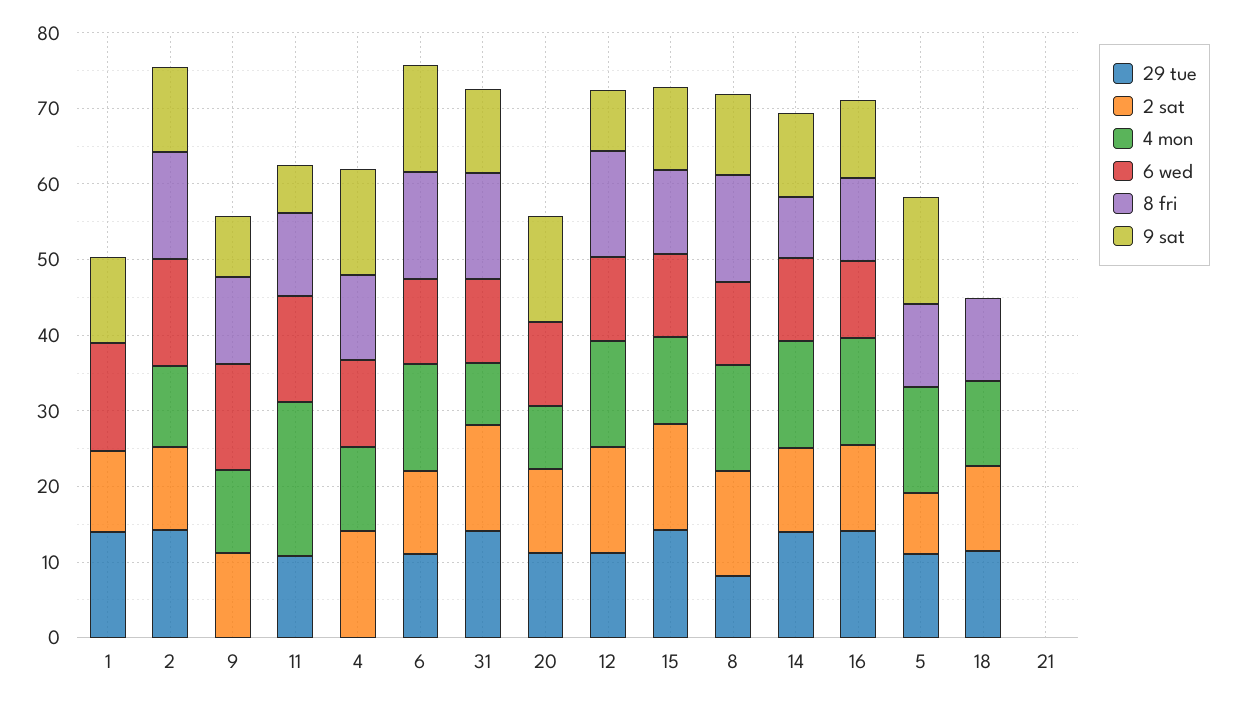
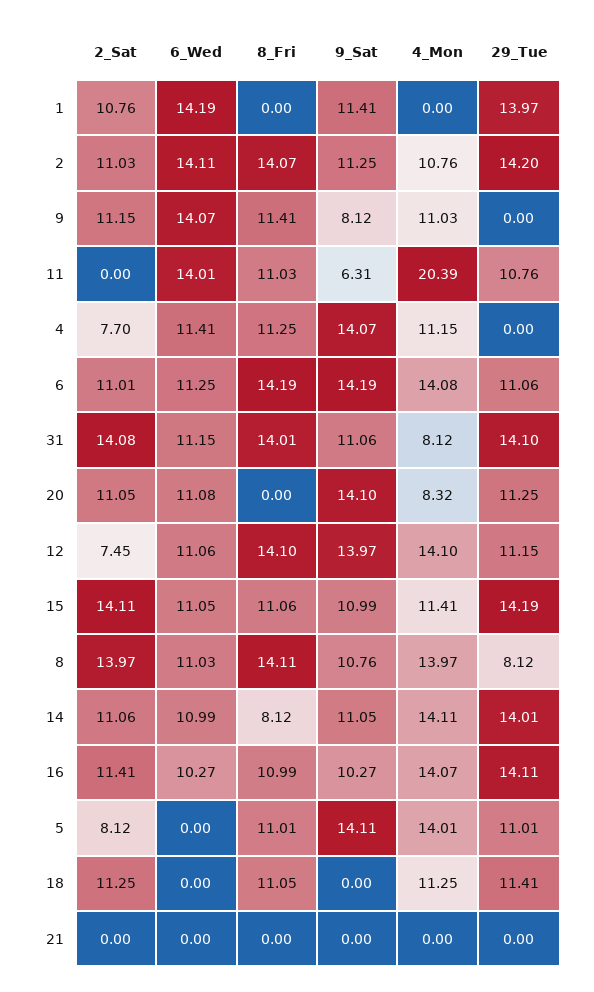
2 sat, 4: 14 -> 7.7
2 sat, 12: 14 -> 7.45
9 sat, 12: 8 -> 13.97

